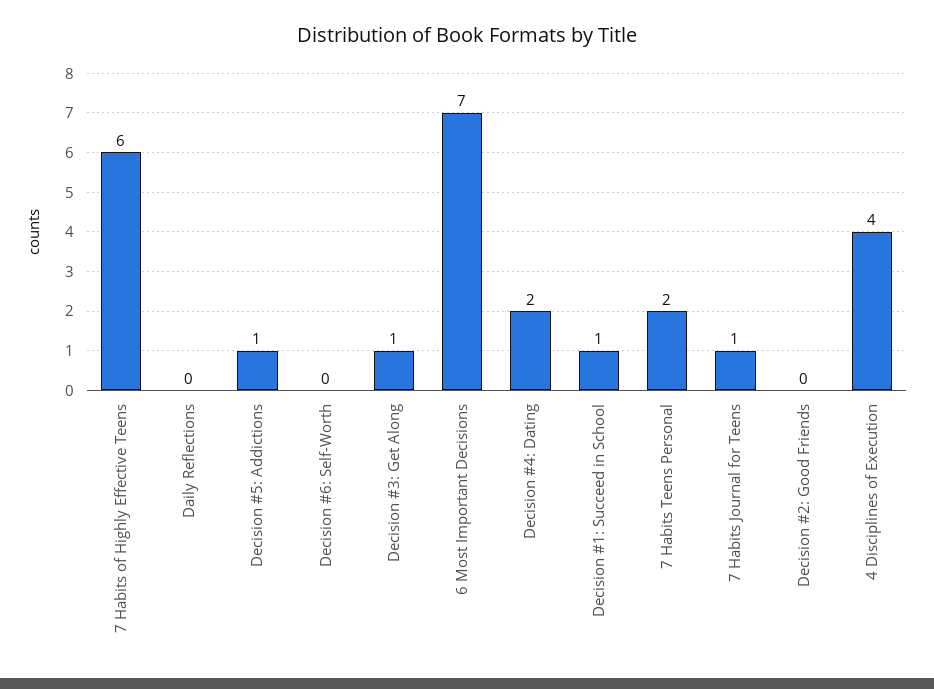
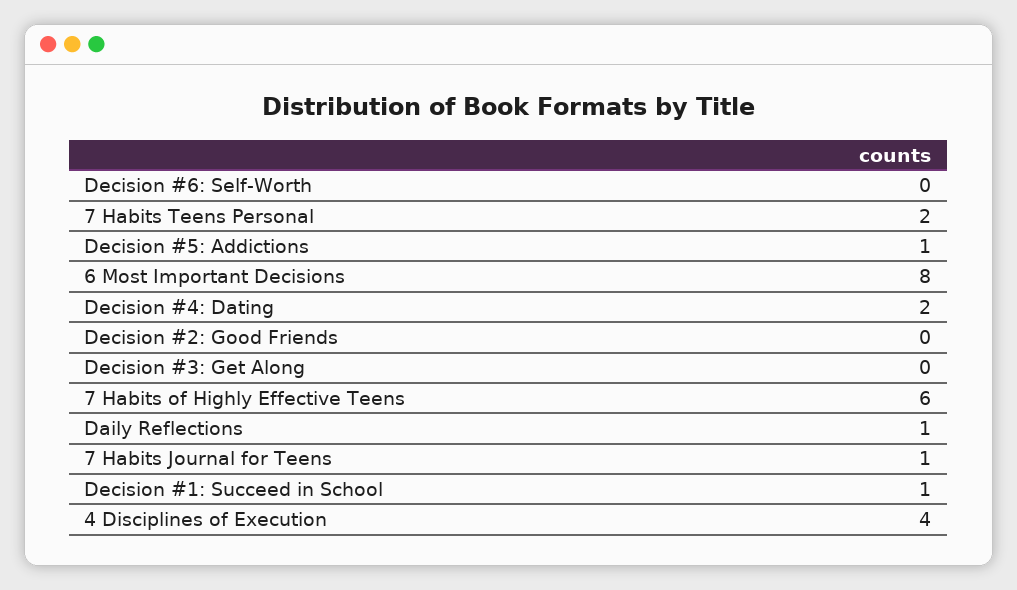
Daily Reflections: 0 -> 1
Decision #3: Get Along: 1 -> 0
6 Most Important Decisions: 7 -> 8

